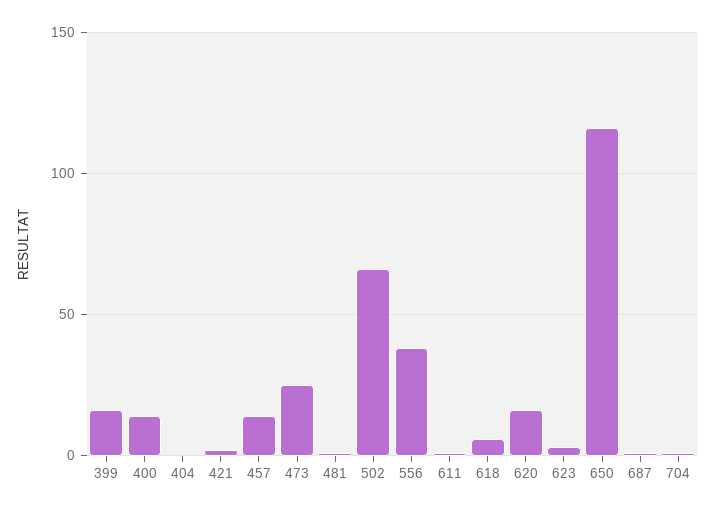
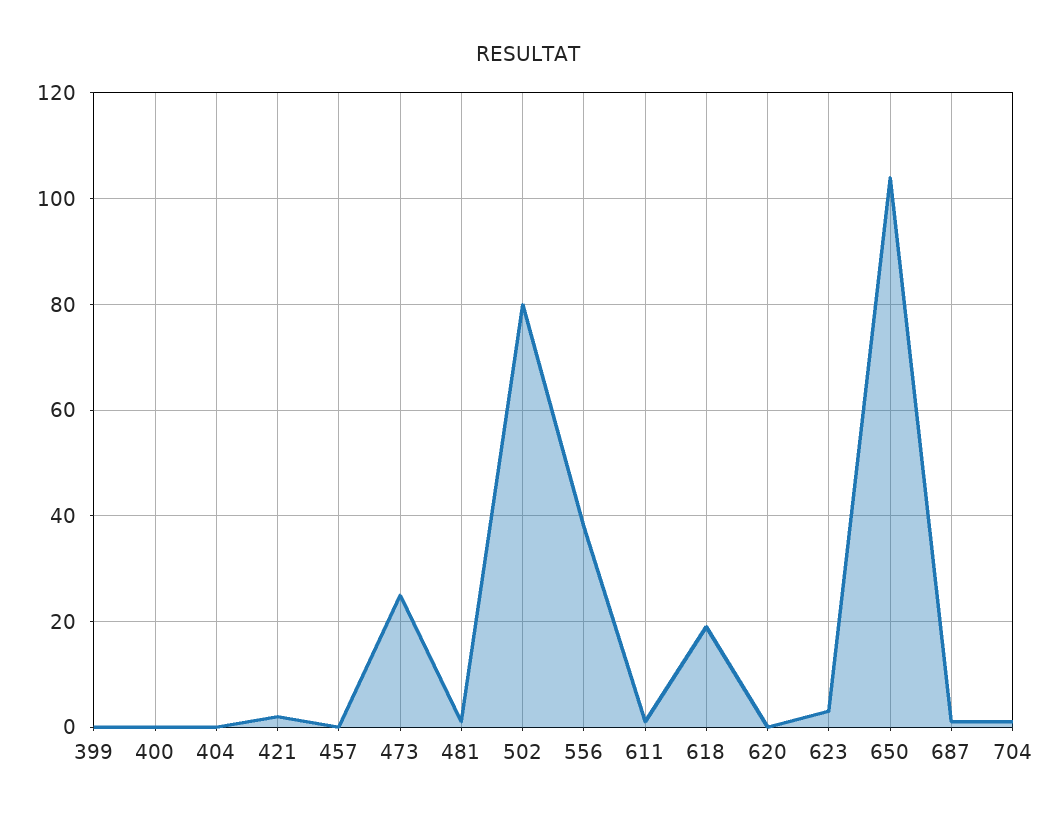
399: 15 -> 0
400: 15 -> 0
457: 15 -> 0
502: 65 -> 80
618: 5 -> 20
620: 15 -> 0
650: 115 -> 105

